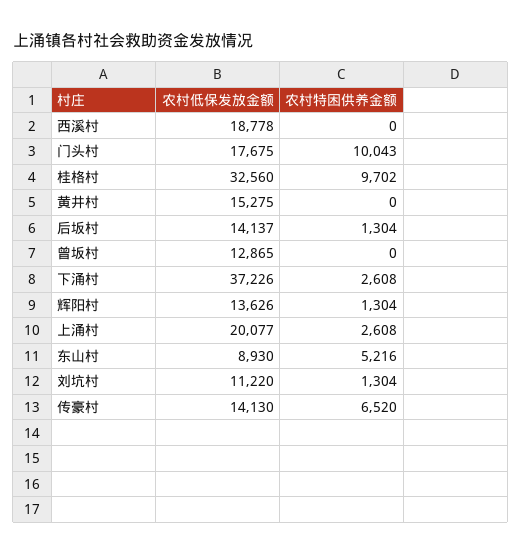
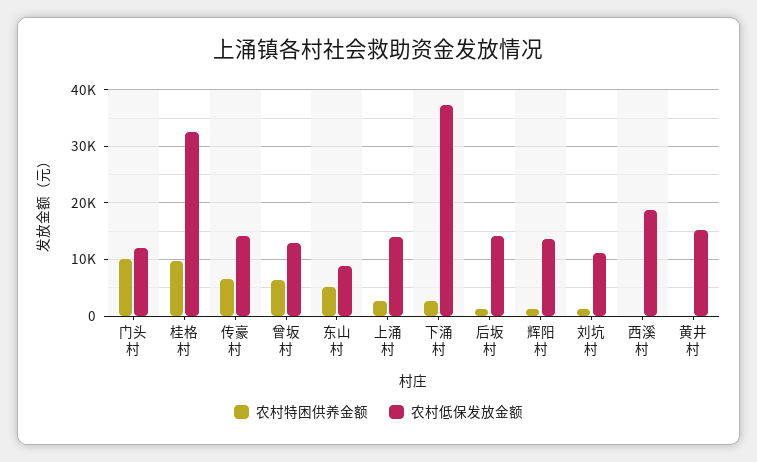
农村低保发放金额, 门头村: 17675 -> 12000
农村特困供养金额, 曾坂村: 0 -> 6000
农村低保发放金额, 上涌村: 20077 -> 14000

